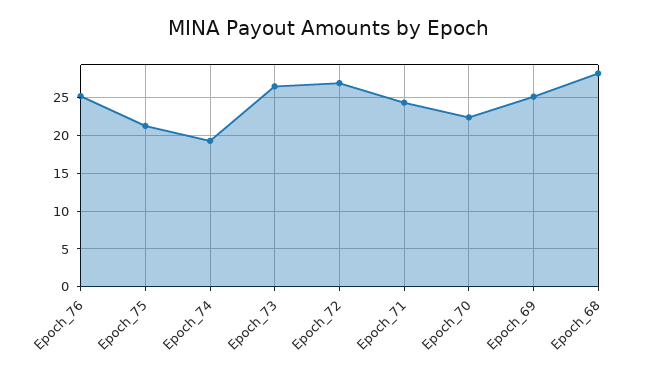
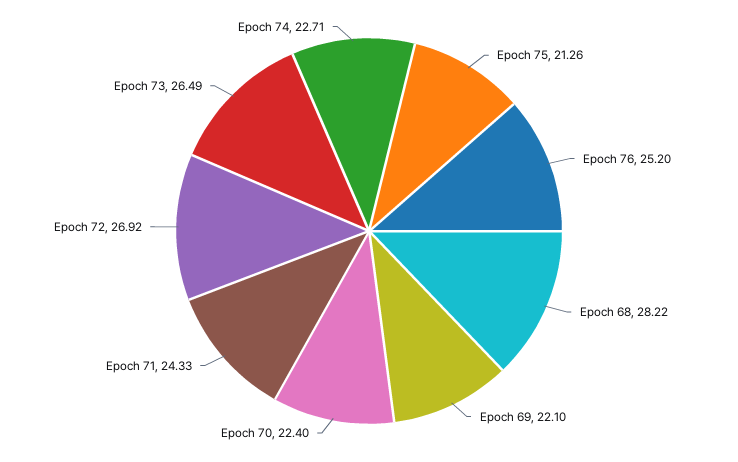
Epoch_74: 19 -> 22.71
Epoch_69: 25 -> 22.1

